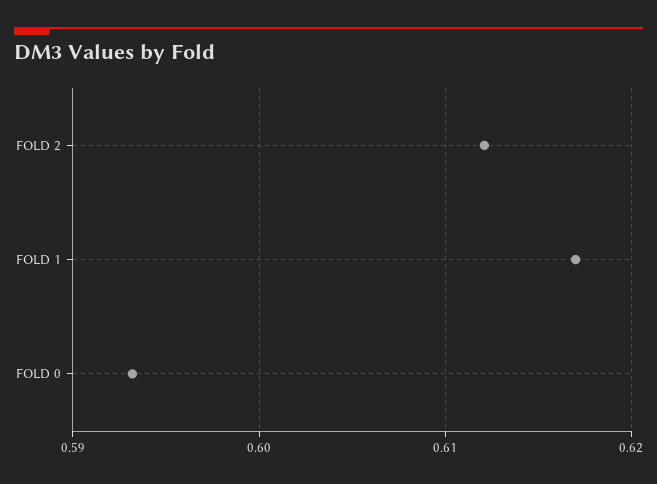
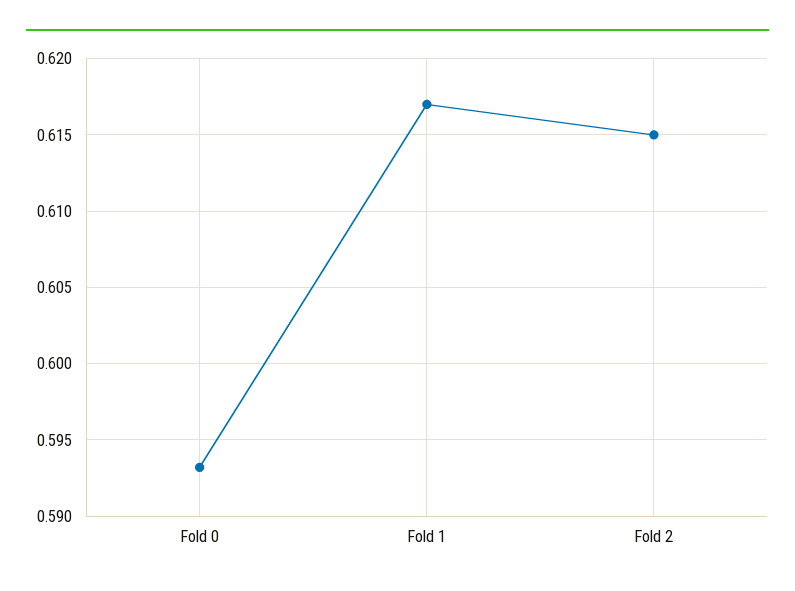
FOLD 2: 0.612 -> 0.615

